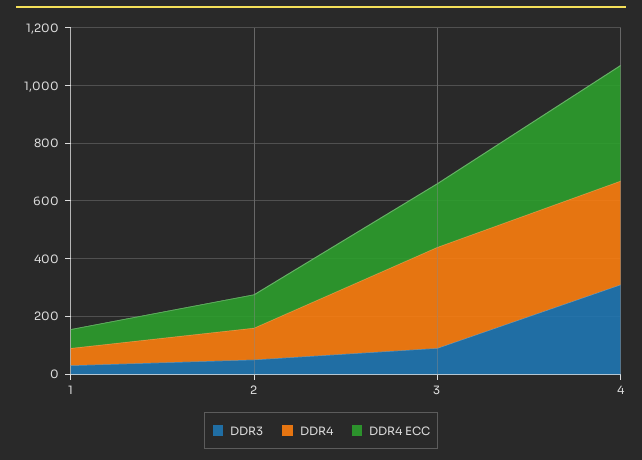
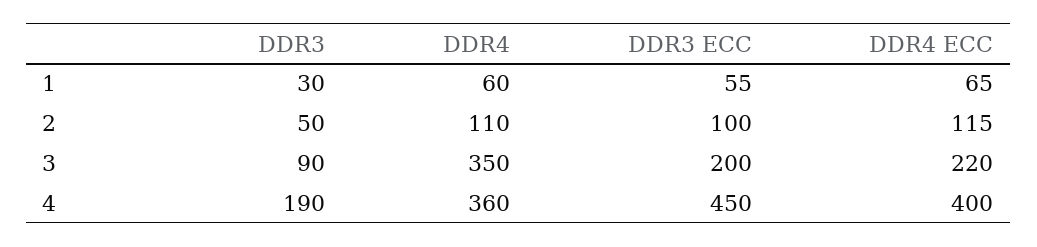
DDR3, 4: 300 -> 190
DDR3 ECC, 1: none -> 55
DDR3 ECC, 2: none -> 100
DDR3 ECC, 3: none -> 200
DDR3 ECC, 4: none -> 450

